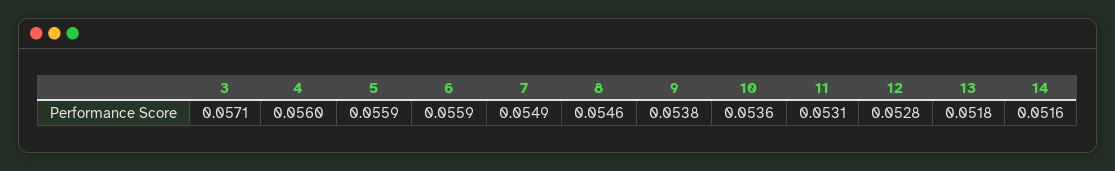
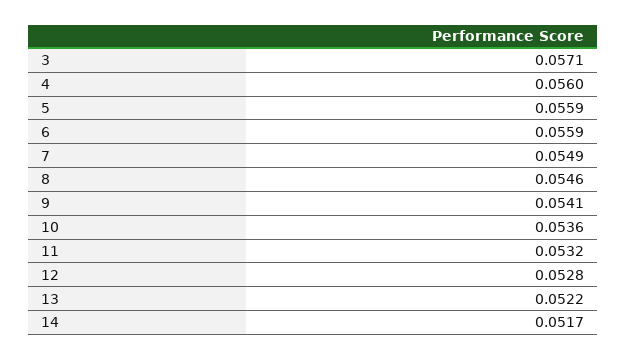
9: 0.0538 -> 0.0541
11: 0.0531 -> 0.0532
13: 0.0518 -> 0.0522
14: 0.0516 -> 0.0517

